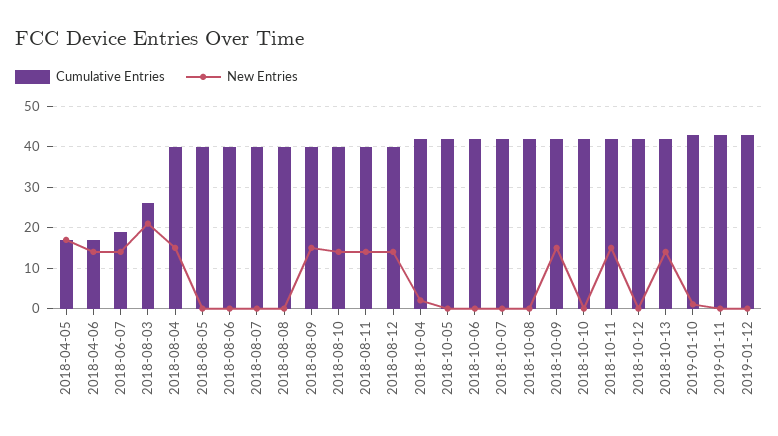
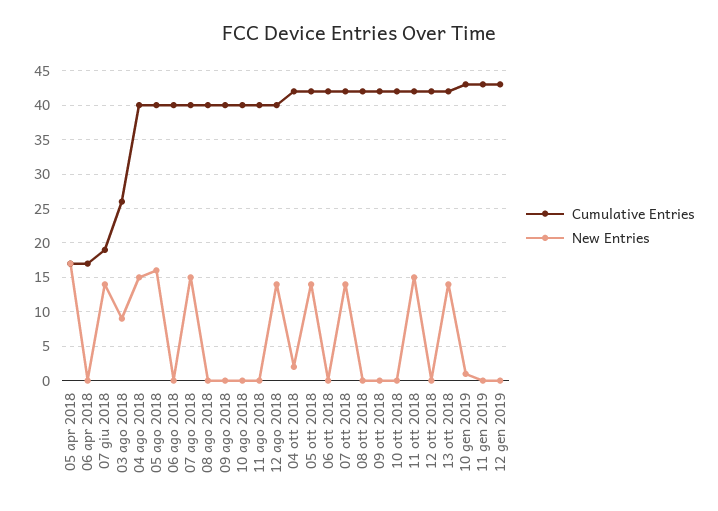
New Entries, 2018-04-06: 15 -> 0
New Entries, 2018-08-03: 20 -> 9
New Entries, 2018-08-05: 0 -> 16
New Entries, 2018-08-07: 0 -> 15
New Entries, 2018-08-09: 15 -> 0
New Entries, 2018-08-10: 15 -> 0
New Entries, 2018-08-11: 15 -> 0
New Entries, 2018-10-05: 0 -> 14
New Entries, 2018-10-07: 0 -> 14
New Entries, 2018-10-09: 15 -> 0

